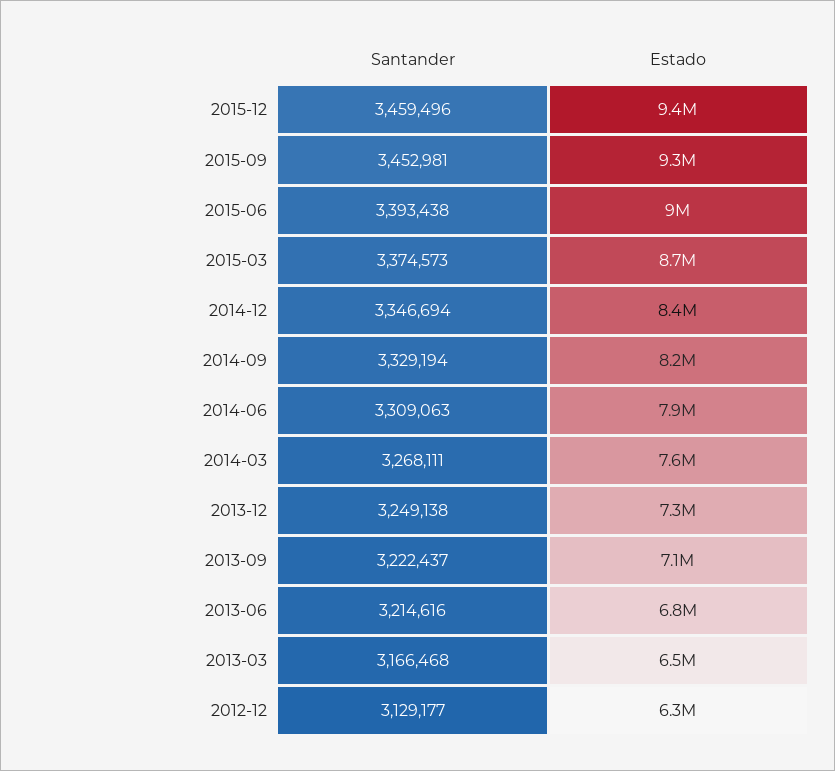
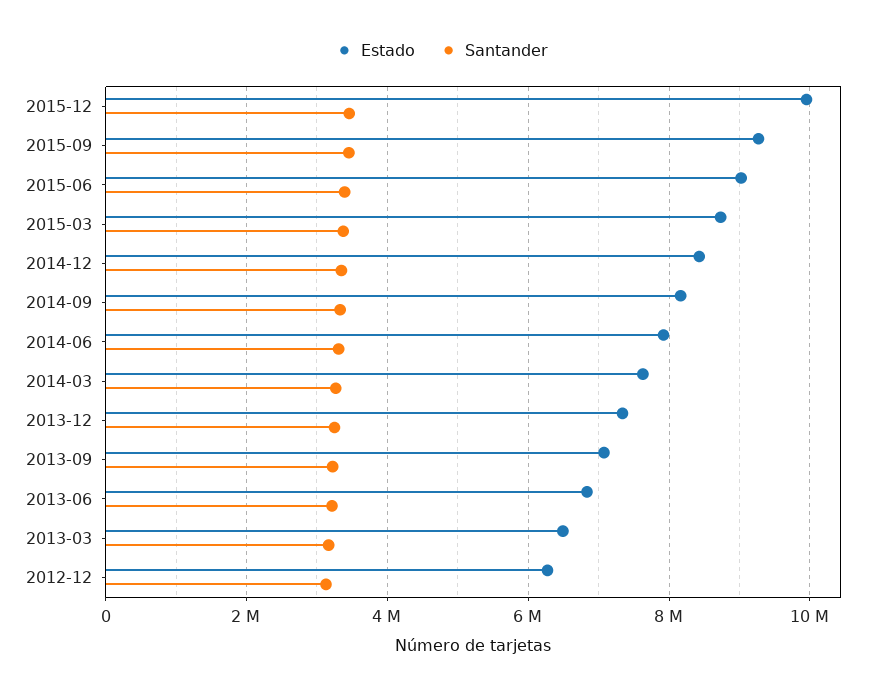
Estado, 2015-12: 9400000 -> 10000000

